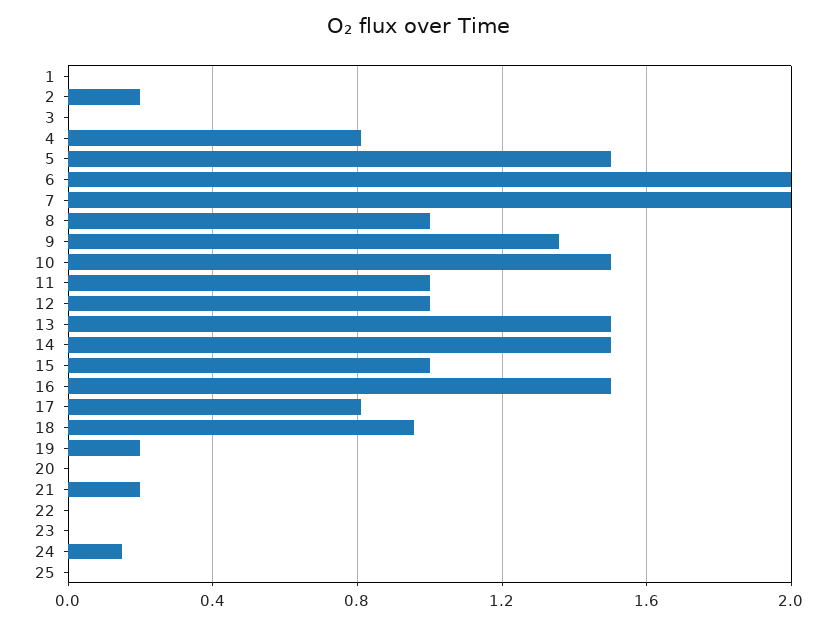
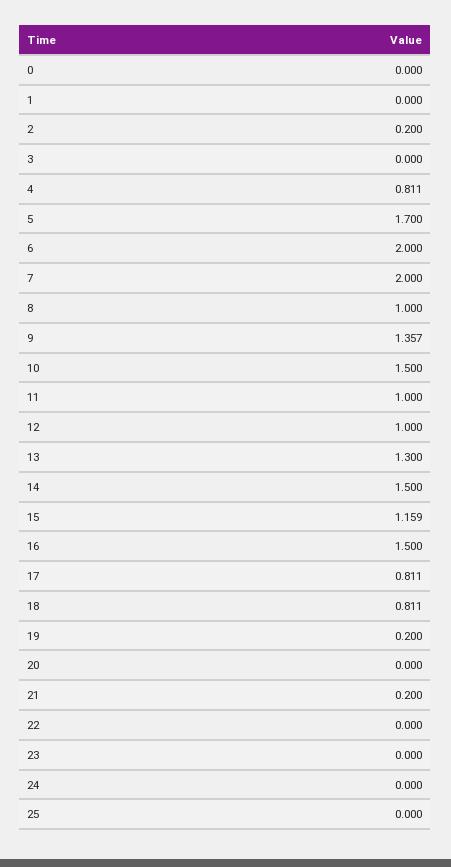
5: 1.5 -> 1.7
13: 1.5 -> 1.3
15: 1 -> 1.159
18: 0.95 -> 0.811
24: 0.15 -> 0
0: none -> 0

